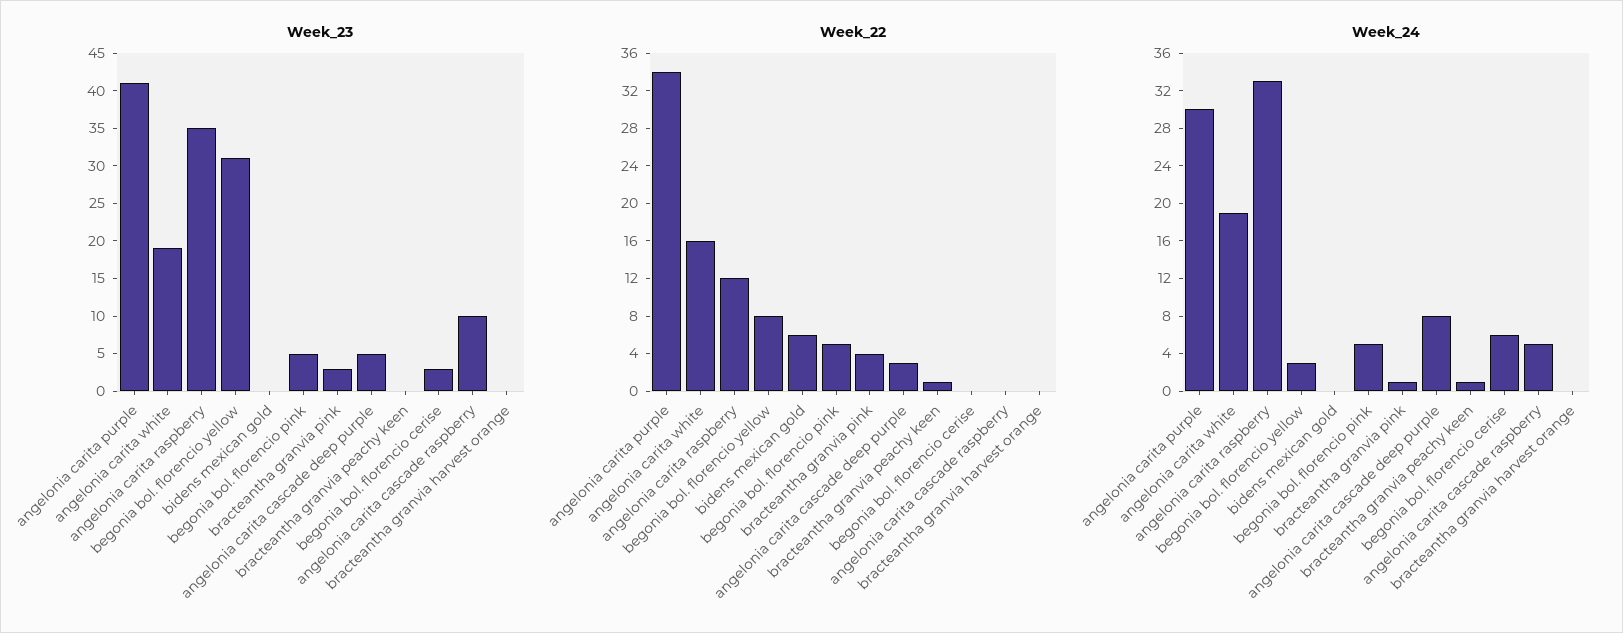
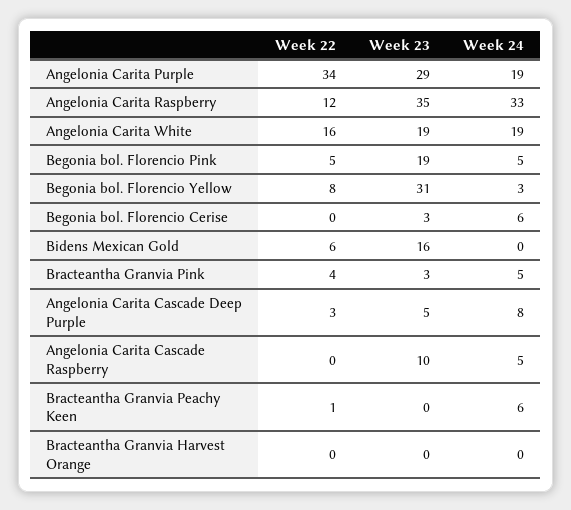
Week_23, angelonia carita purple: 40 -> 29
Week_23, bidens mexican gold: 0 -> 16
Week_23, begonia bol. florencio pink: 5 -> 19
Week_24, angelonia carita purple: 30 -> 19
Week_24, bracteantha granvia pink: 1 -> 5
Week_24, bracteantha granvia peachy keen: 1 -> 6

